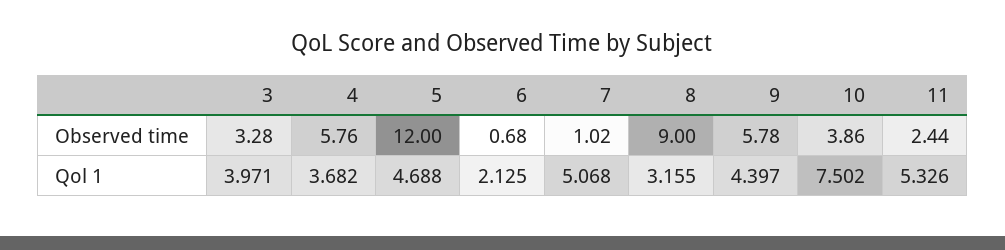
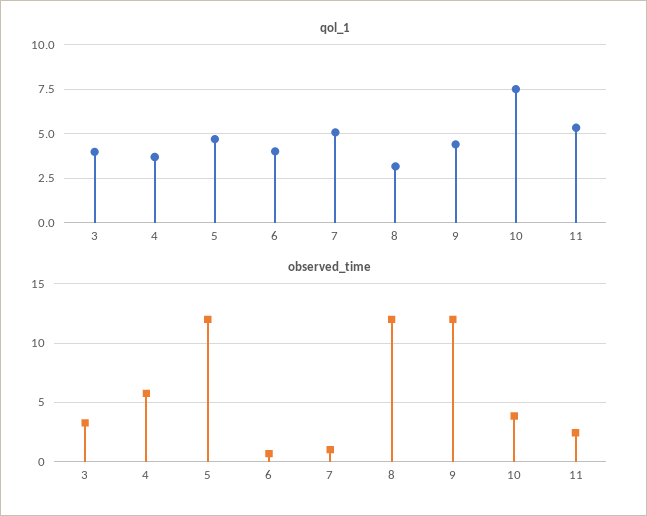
Observed time, 8: 9 -> 12
Observed time, 9: 5.78 -> 12
Qol 1, 6: 2.125 -> 4

